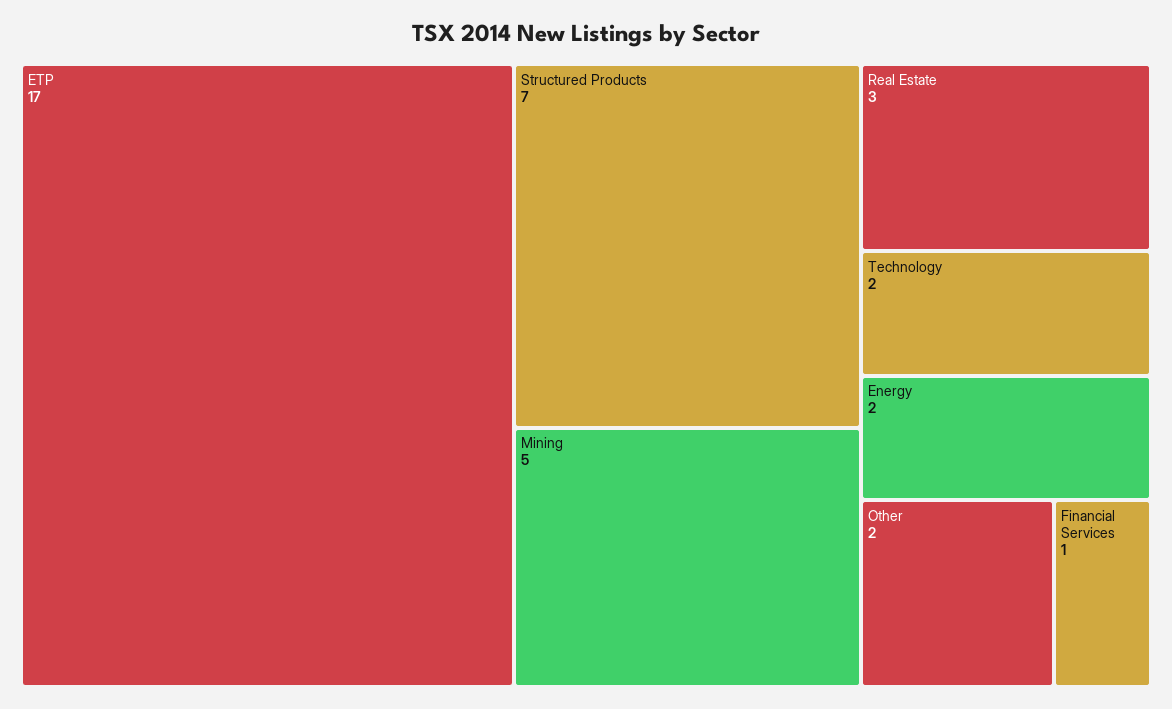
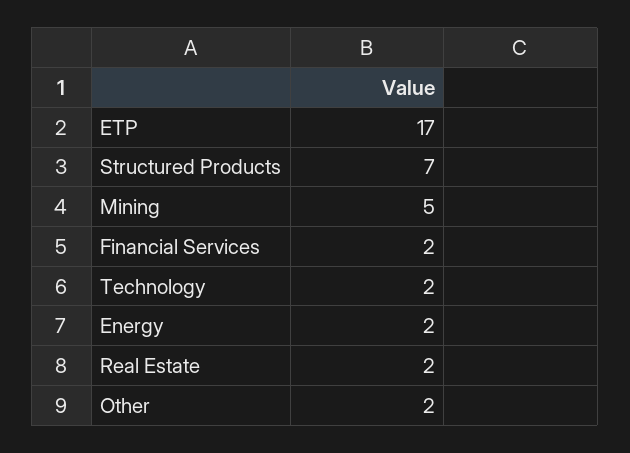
Real Estate: 3 -> 2
Financial Services: 1 -> 2

